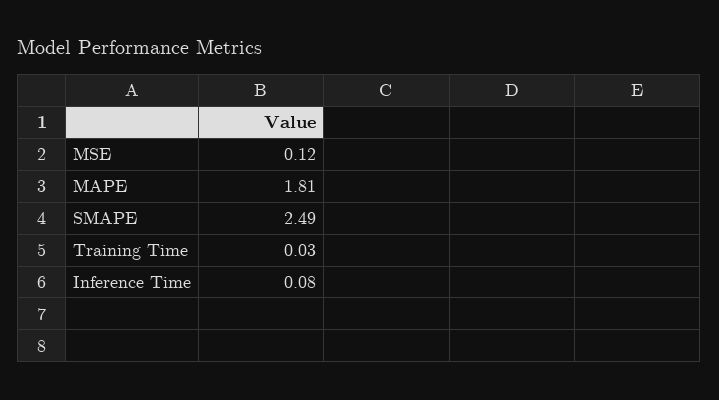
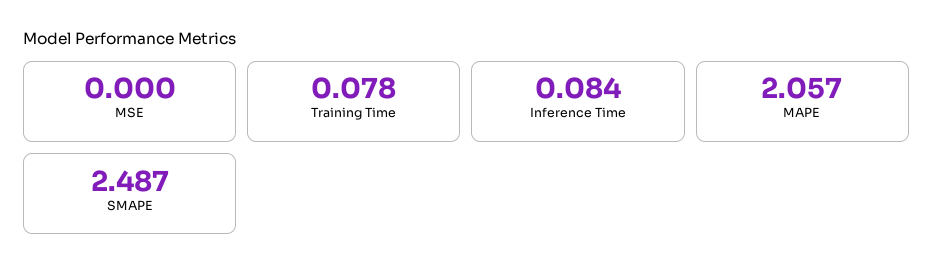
MSE: 0.12 -> 0
MAPE: 1.81 -> 2.057
Training Time: 0.03 -> 0.078

